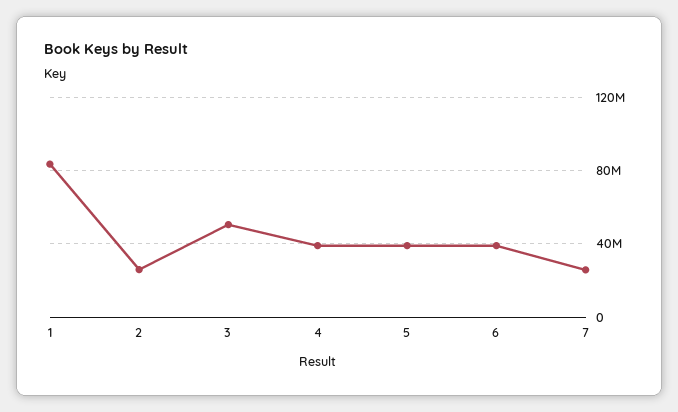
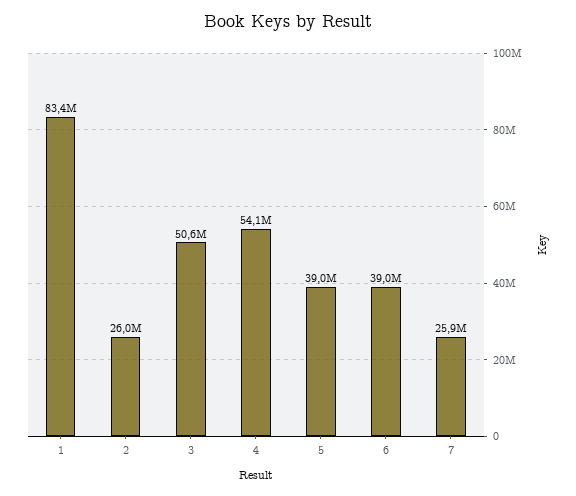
4: 40000000 -> 54100000

